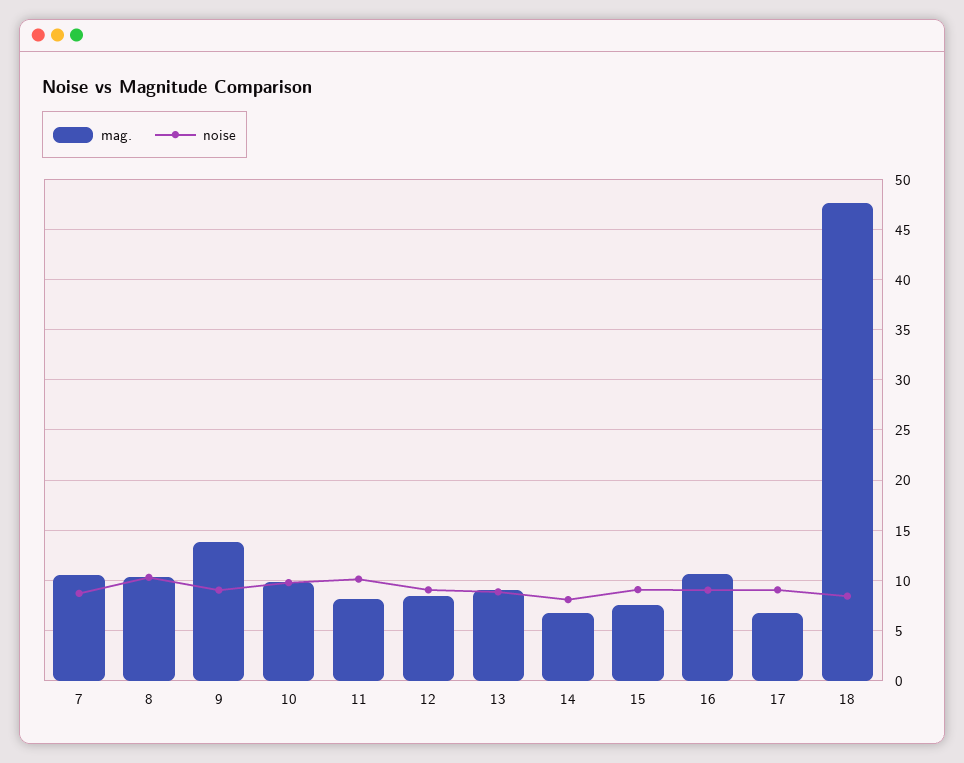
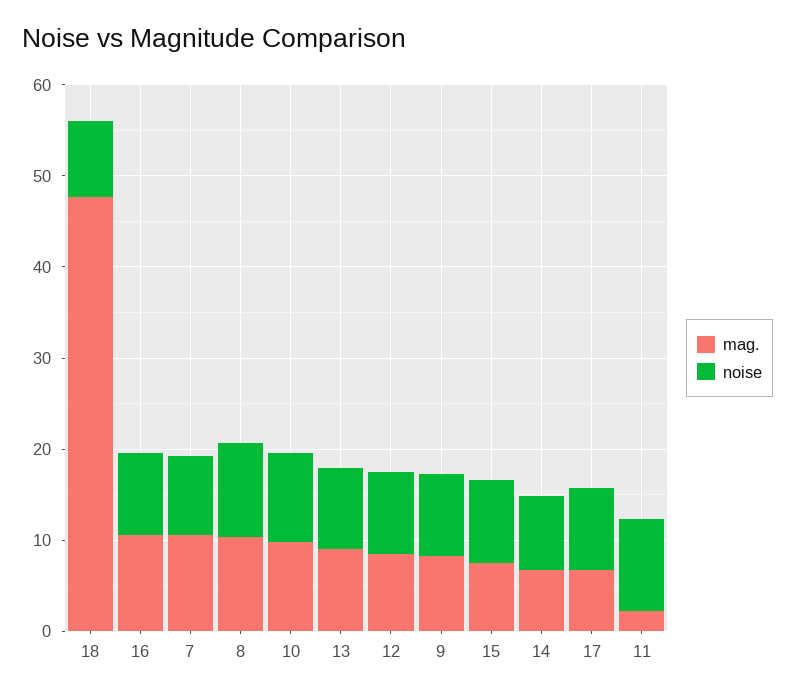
mag., 9: 14 -> 8
mag., 11: 8 -> 2

